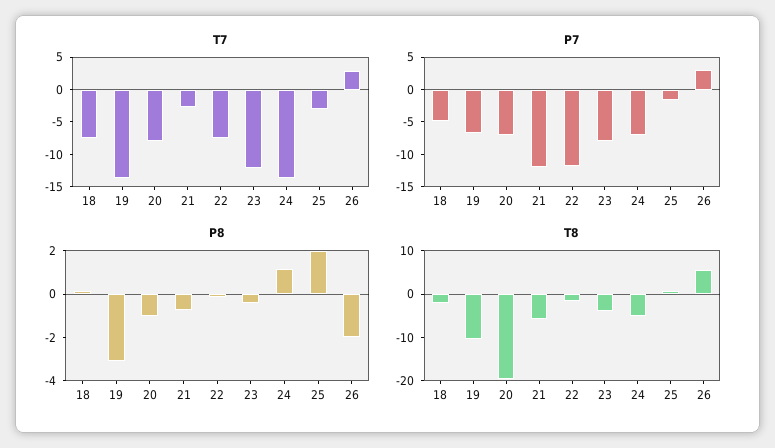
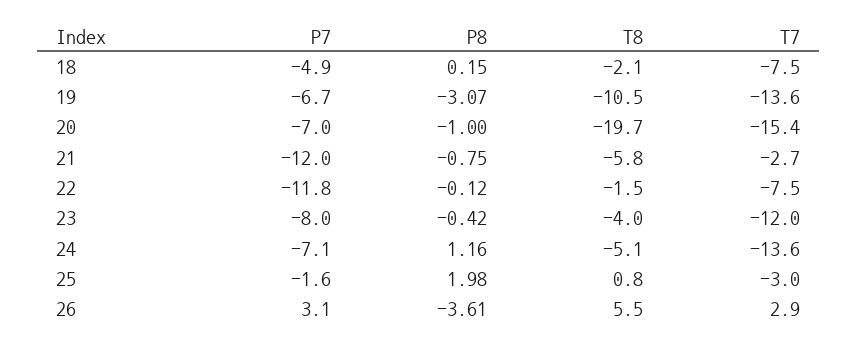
T7, 20: -7.5 -> -15.4
P8, 26: -2 -> -3.61

